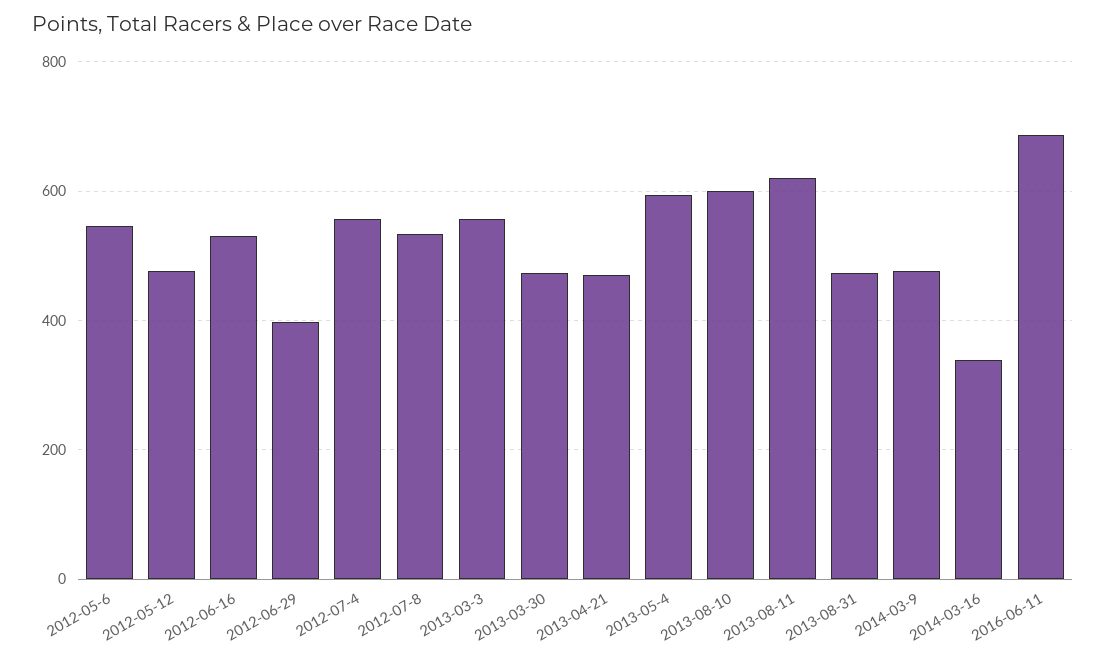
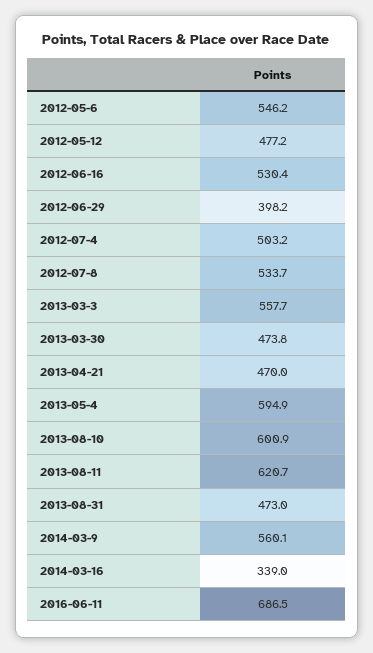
2012-07-4: 560 -> 503.2
2014-03-9: 480 -> 560.1

